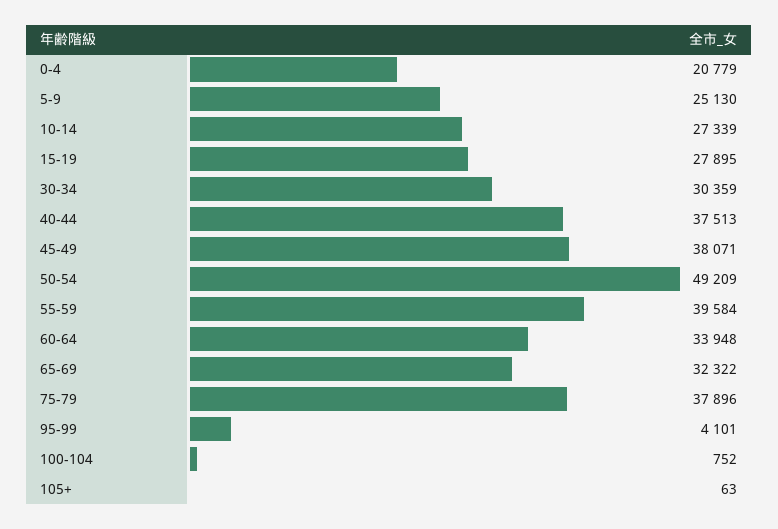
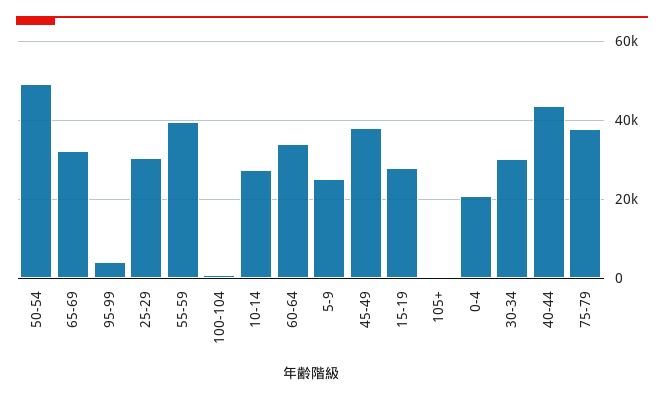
40-44: 37513 -> 44000
25-29: none -> 30000

